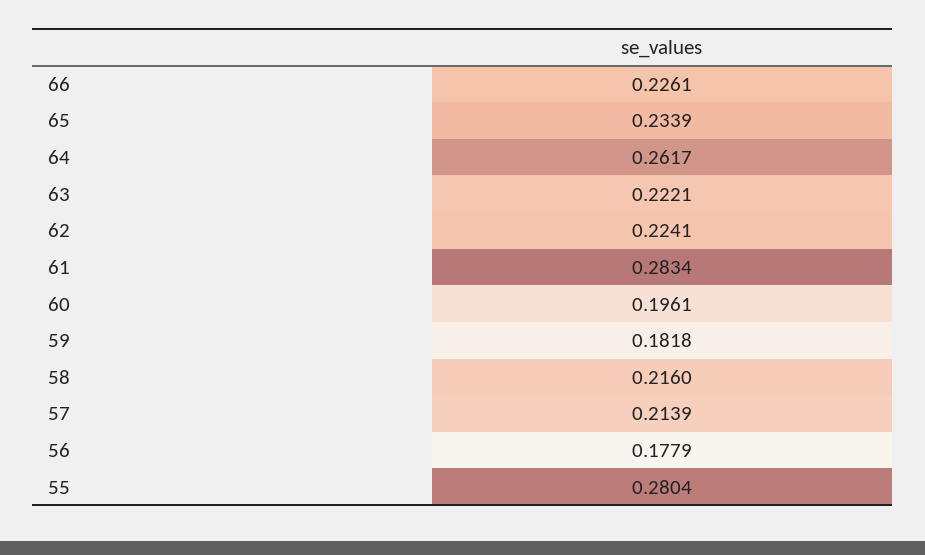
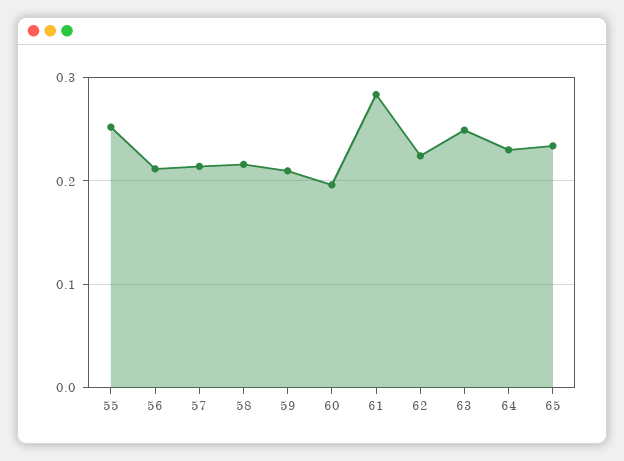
66: 0.2261 -> none
64: 0.2617 -> 0.23
63: 0.2221 -> 0.25
59: 0.1818 -> 0.21
56: 0.1779 -> 0.21
55: 0.2804 -> 0.25

